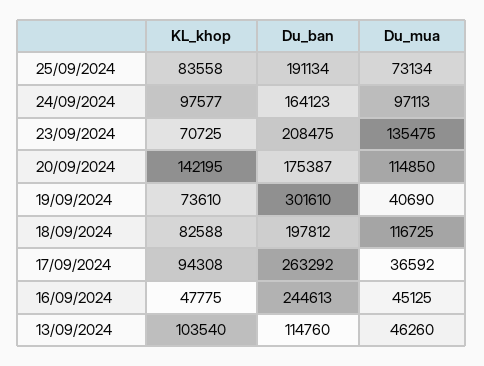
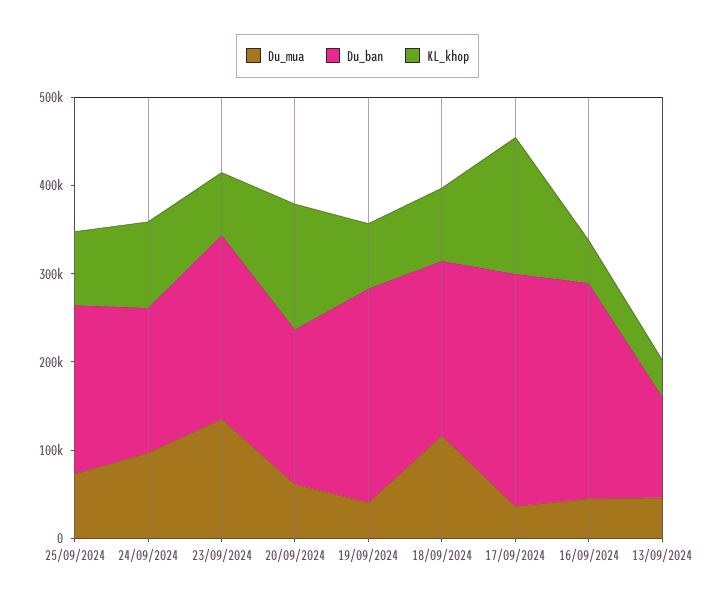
Du_mua, 20/09/2024: 114850 -> 60000
Du_ban, 19/09/2024: 301610 -> 240000
KL_khop, 17/09/2024: 94308 -> 160000
KL_khop, 13/09/2024: 103540 -> 40000

